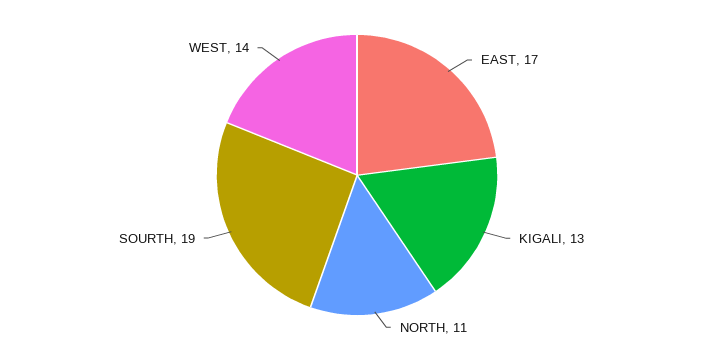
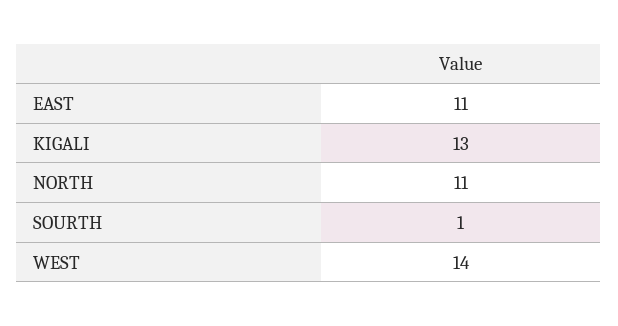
EAST: 17 -> 11
SOURTH: 19 -> 1

